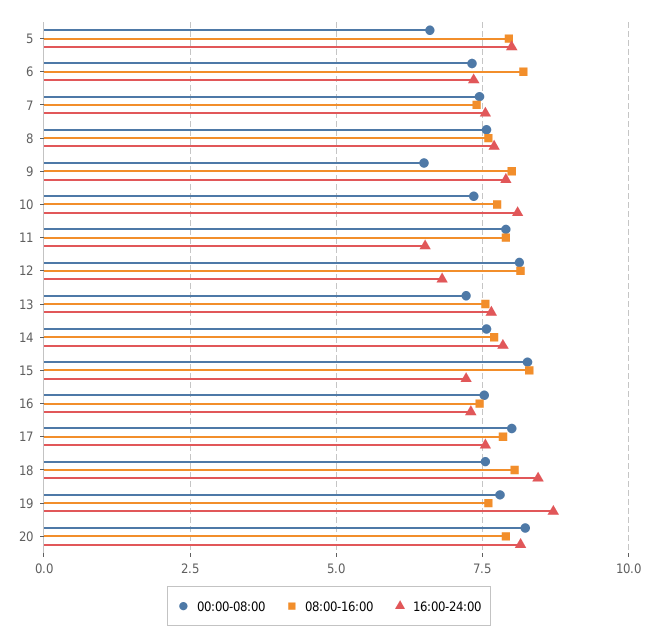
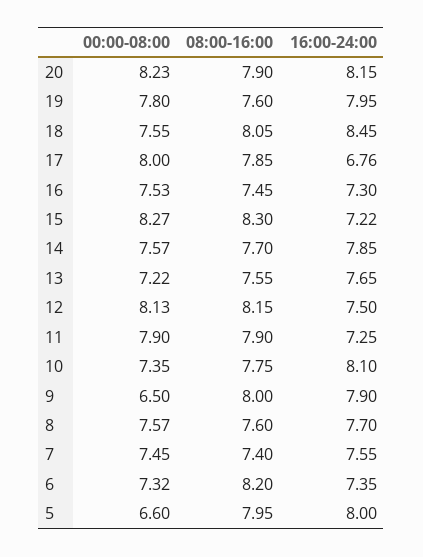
16:00-24:00, 11: 6.5 -> 7.25
16:00-24:00, 12: 6.75 -> 7.5
16:00-24:00, 17: 7.5 -> 6.76
16:00-24:00, 19: 8.75 -> 7.95

